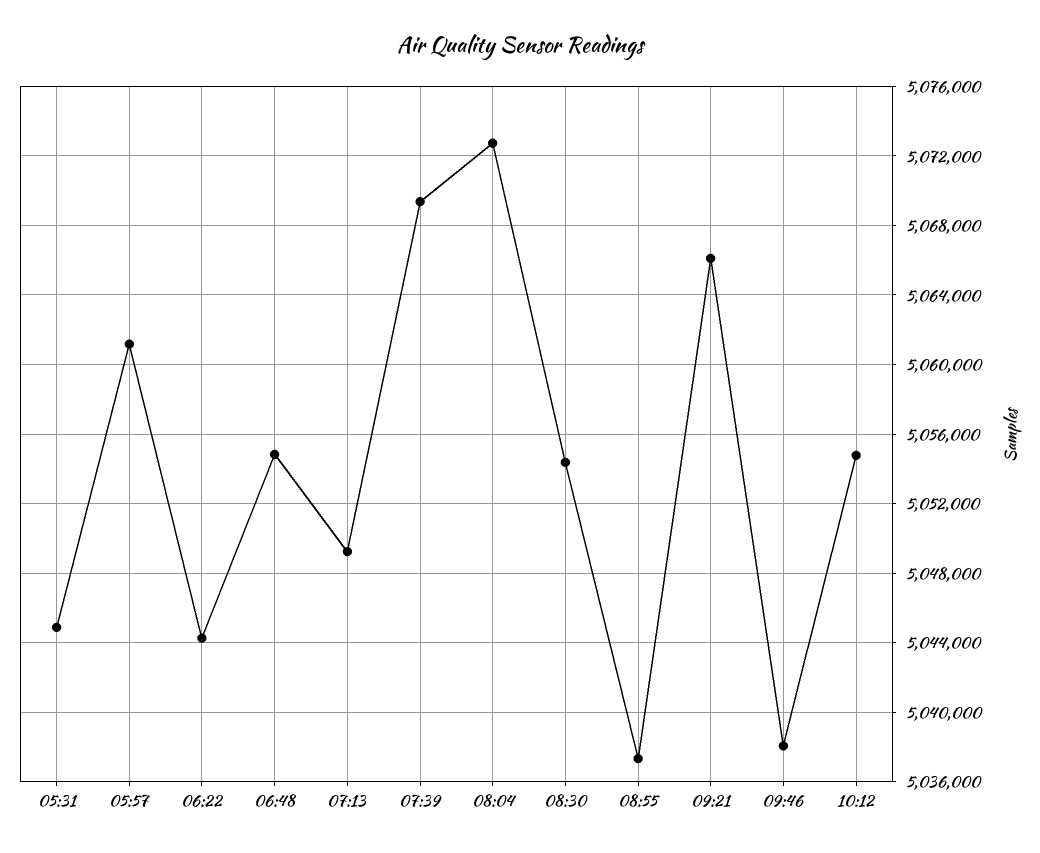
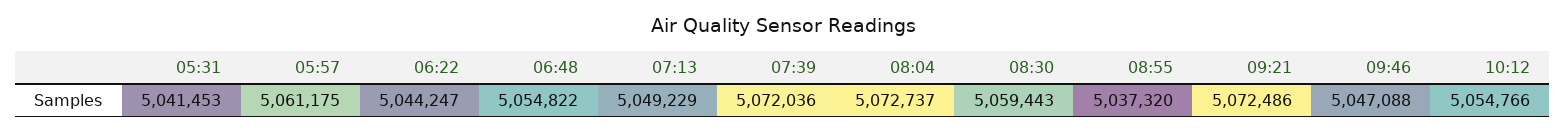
05:31: 5045000 -> 5041453
07:39: 5069500 -> 5072036
08:30: 5054500 -> 5059443
09:21: 5066000 -> 5072486
09:46: 5038000 -> 5047088

